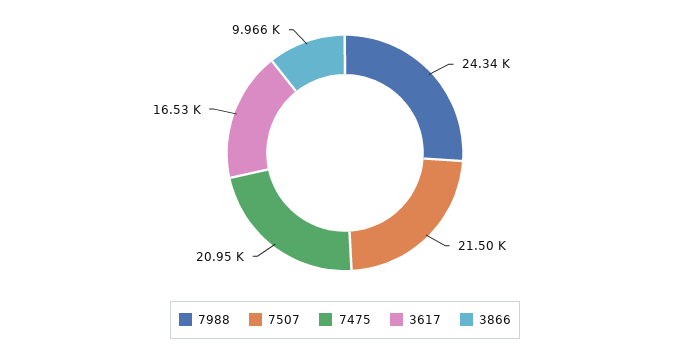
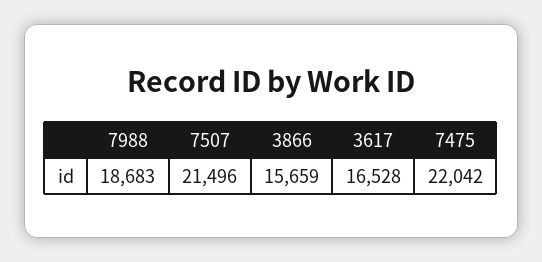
7988: 24340 -> 18683
7475: 20950 -> 22042
3866: 9966 -> 15659

